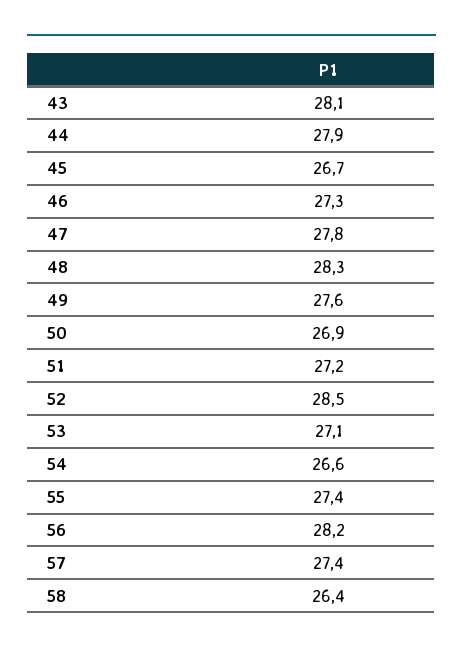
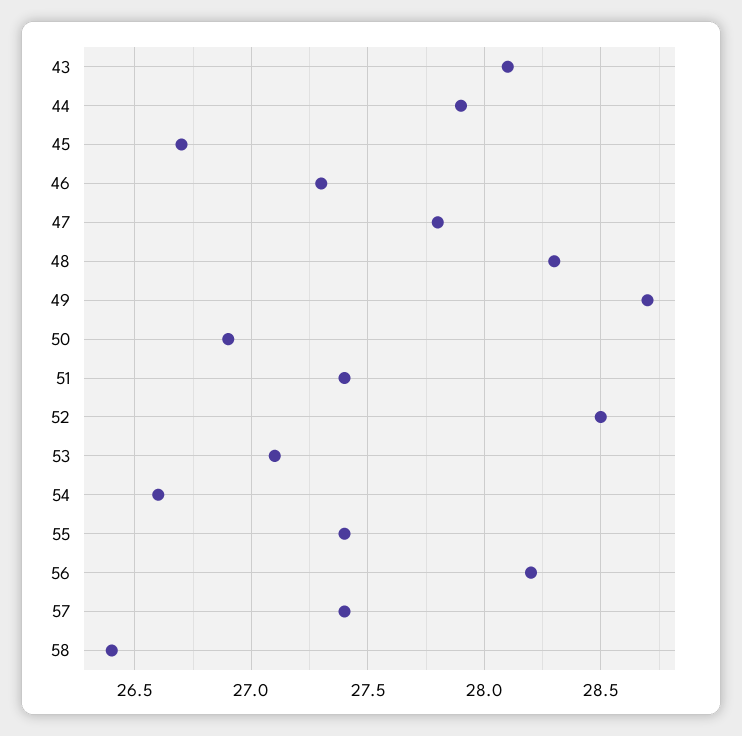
49: 27.6 -> 28.7
51: 27.2 -> 27.4

